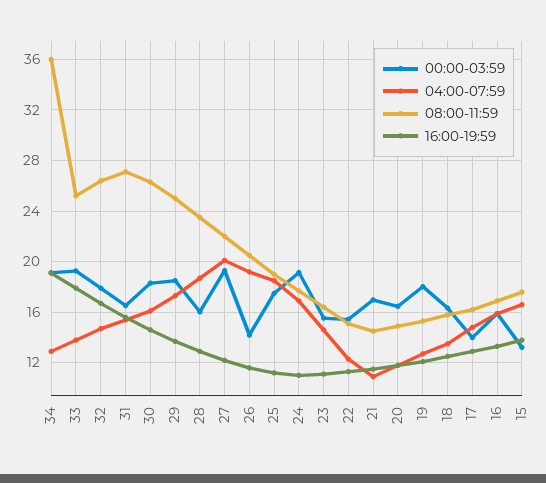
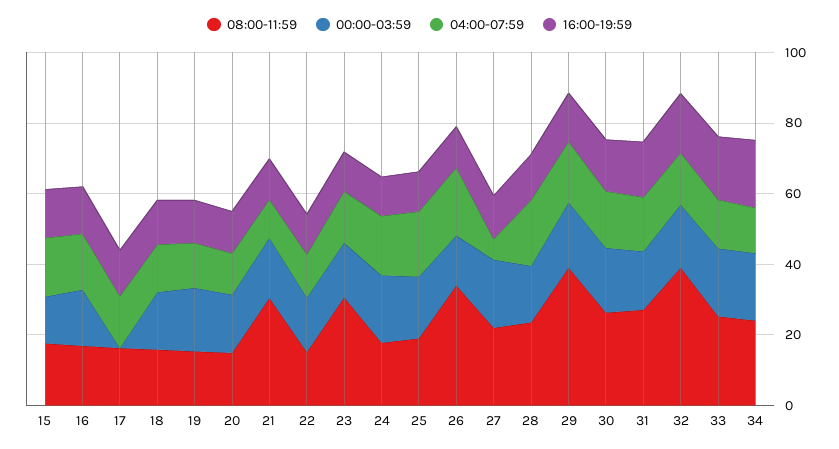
08:00-11:59, 34: 36 -> 25
08:00-11:59, 32: 26.5 -> 40
08:00-11:59, 29: 25 -> 40
04:00-07:59, 27: 20 -> 5
08:00-11:59, 26: 20.5 -> 35
08:00-11:59, 23: 16.5 -> 30
08:00-11:59, 21: 14.5 -> 30
00:00-03:59, 17: 14 -> 0

